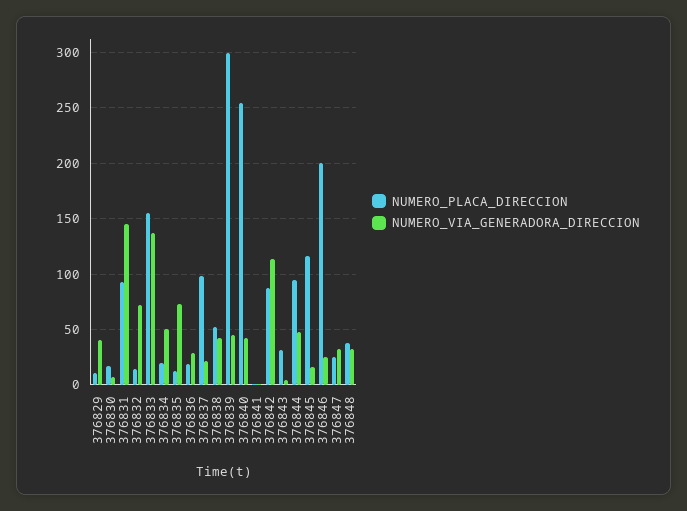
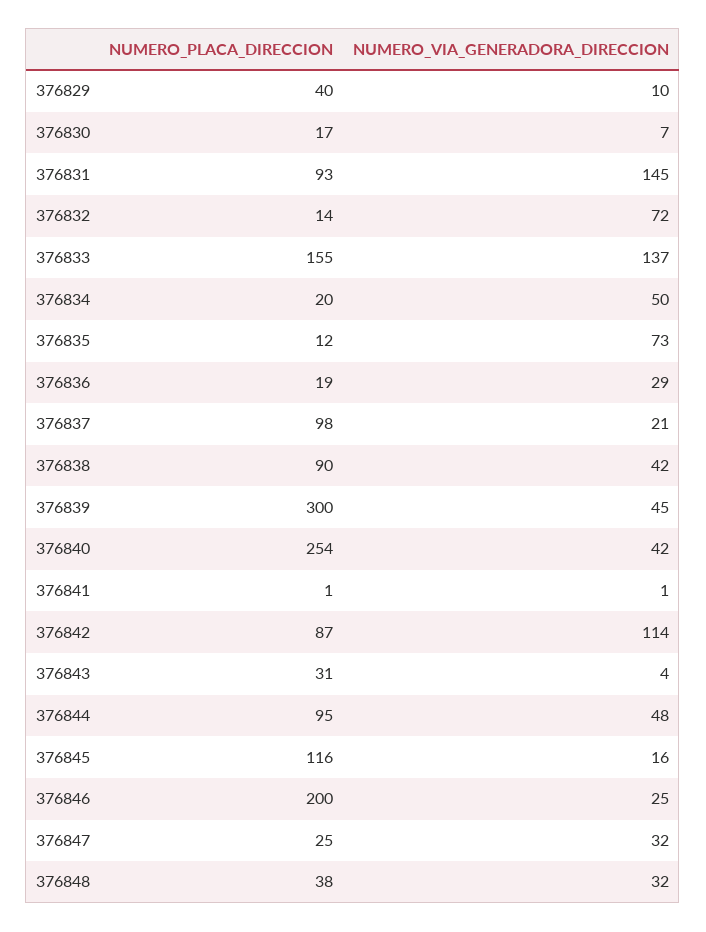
NUMERO_PLACA_DIRECCION, 376829: 10 -> 40
NUMERO_VIA_GENERADORA_DIRECCION, 376829: 40 -> 10
NUMERO_PLACA_DIRECCION, 376838: 50 -> 90

